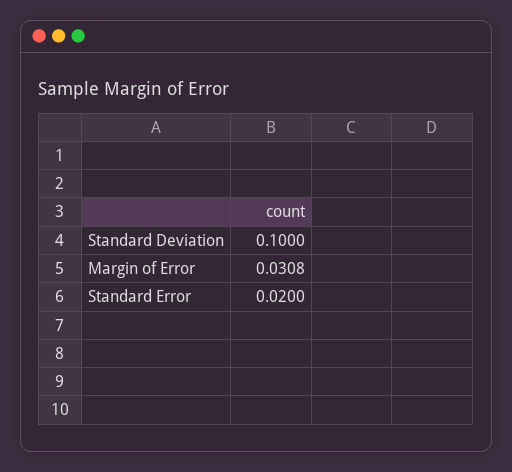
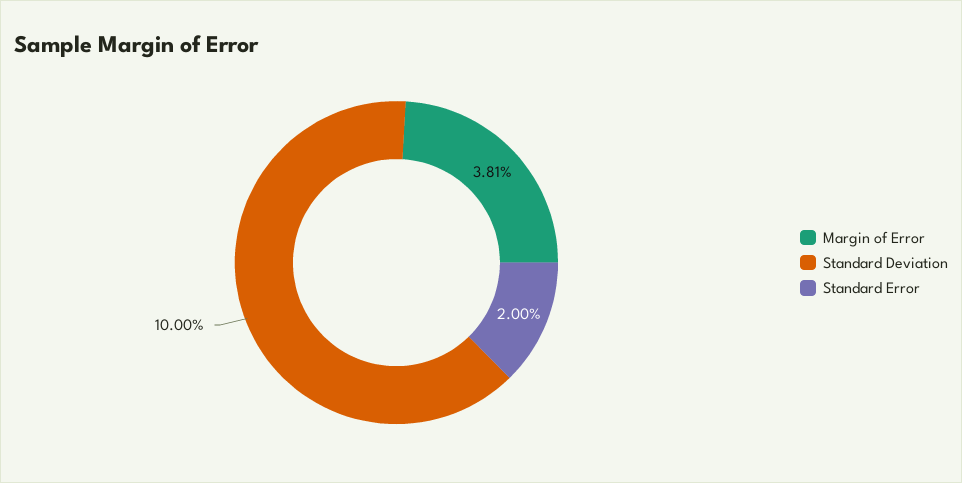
Margin of Error: 0.0308 -> 0.0381

